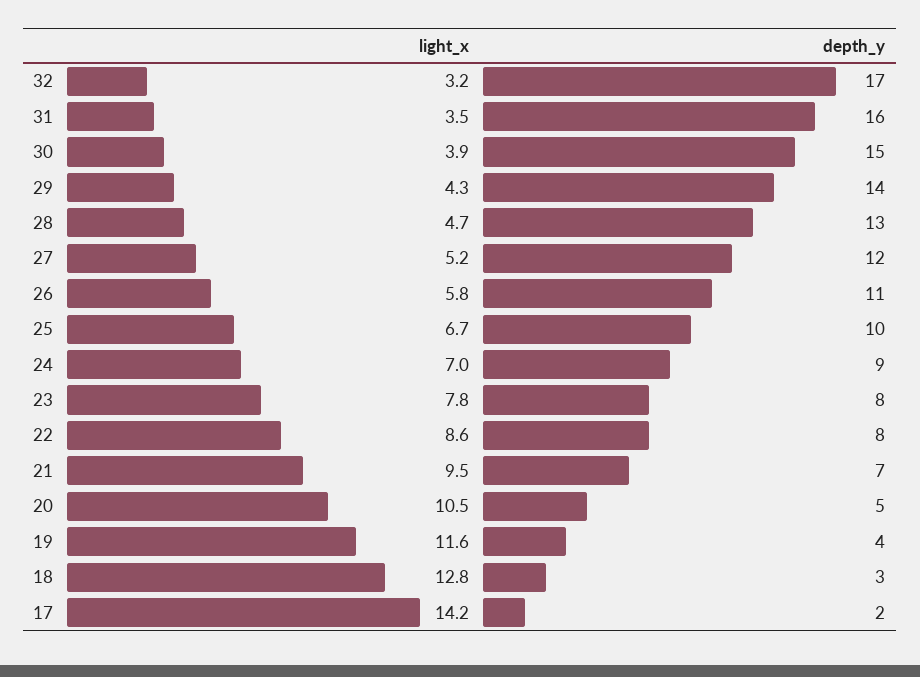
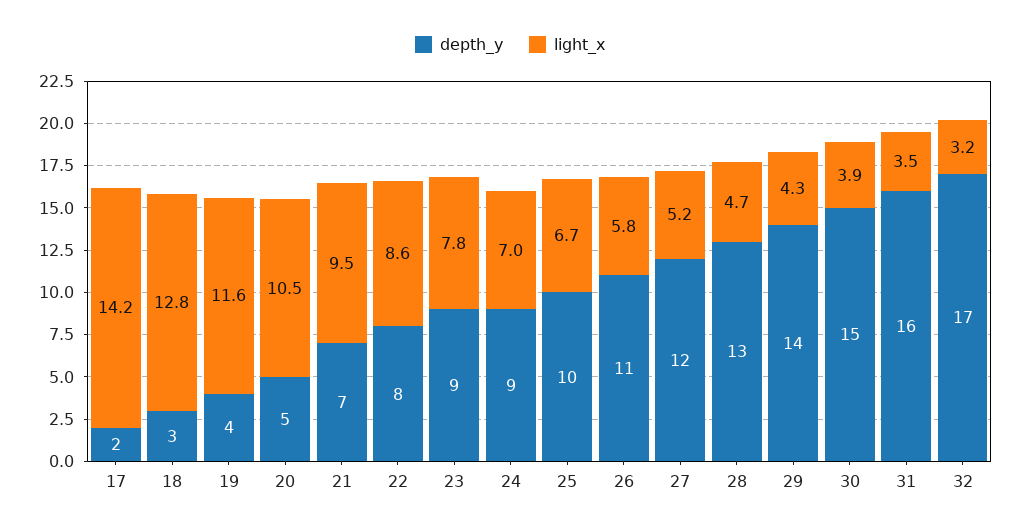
depth_y, 23: 8 -> 9

